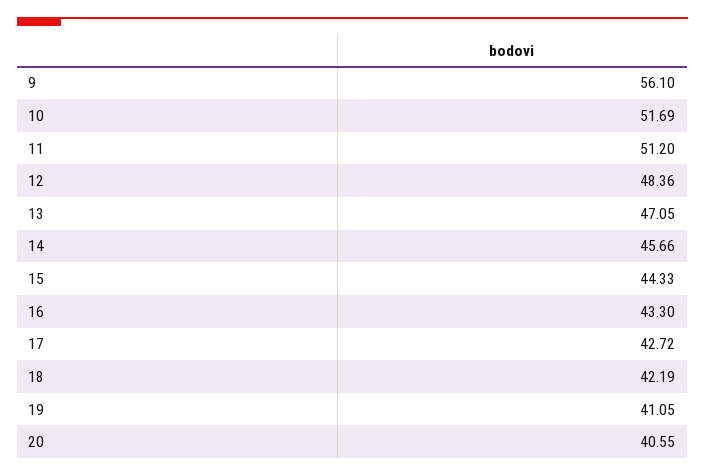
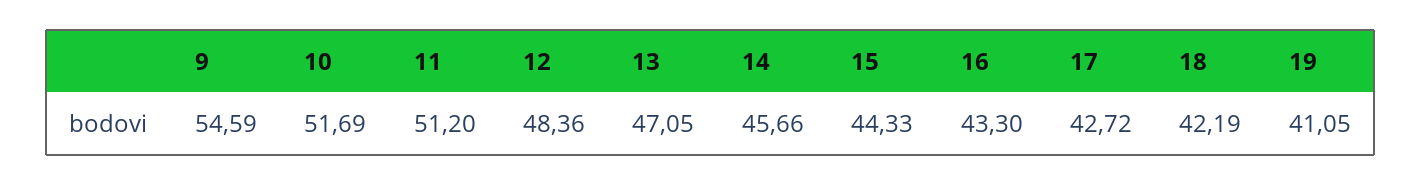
9: 56.1 -> 54.59
20: 40.55 -> none

